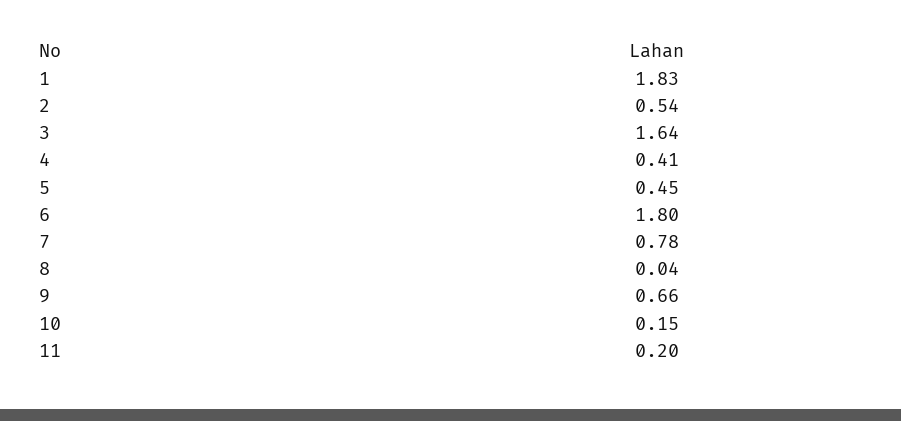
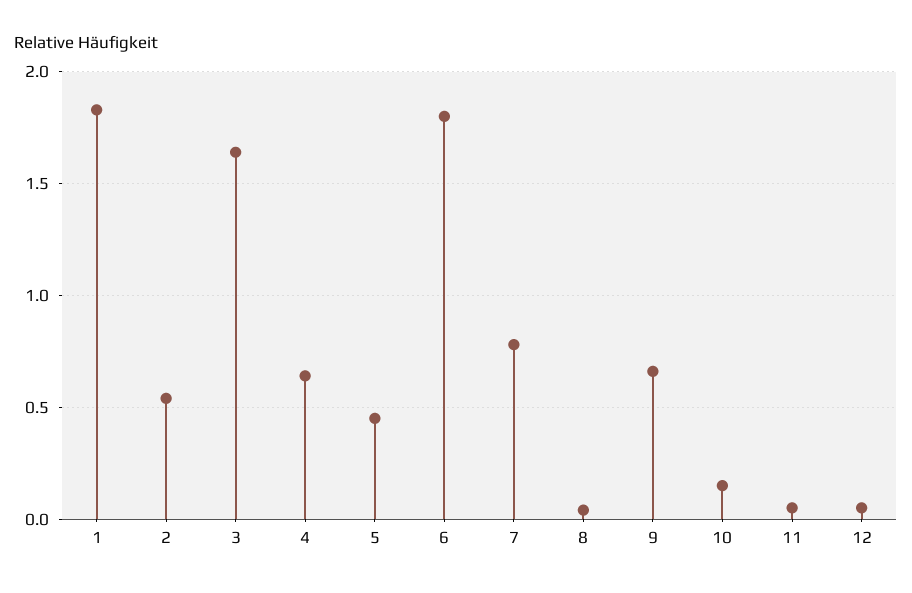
4: 0.41 -> 0.65
11: 0.2 -> 0.05
12: none -> 0.05

